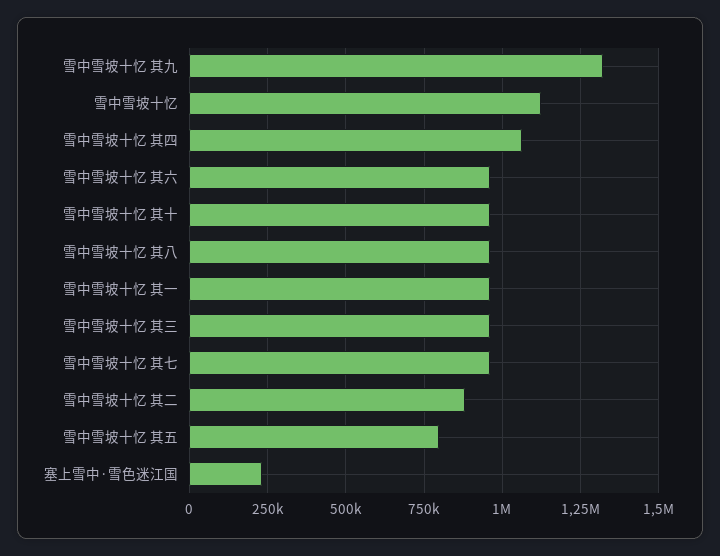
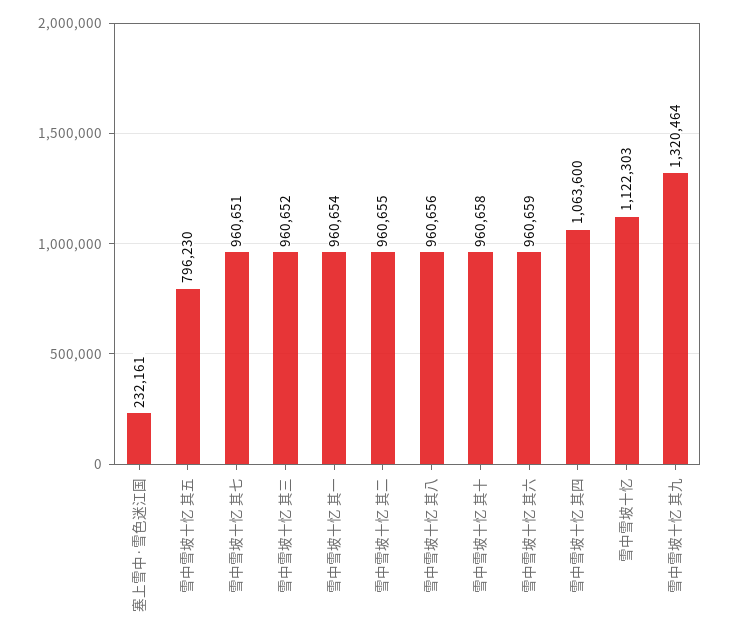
雪中雪坡十忆 其二: 875000 -> 960655

